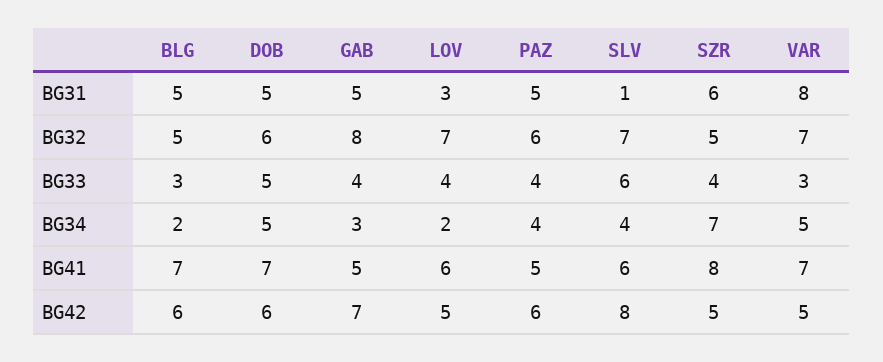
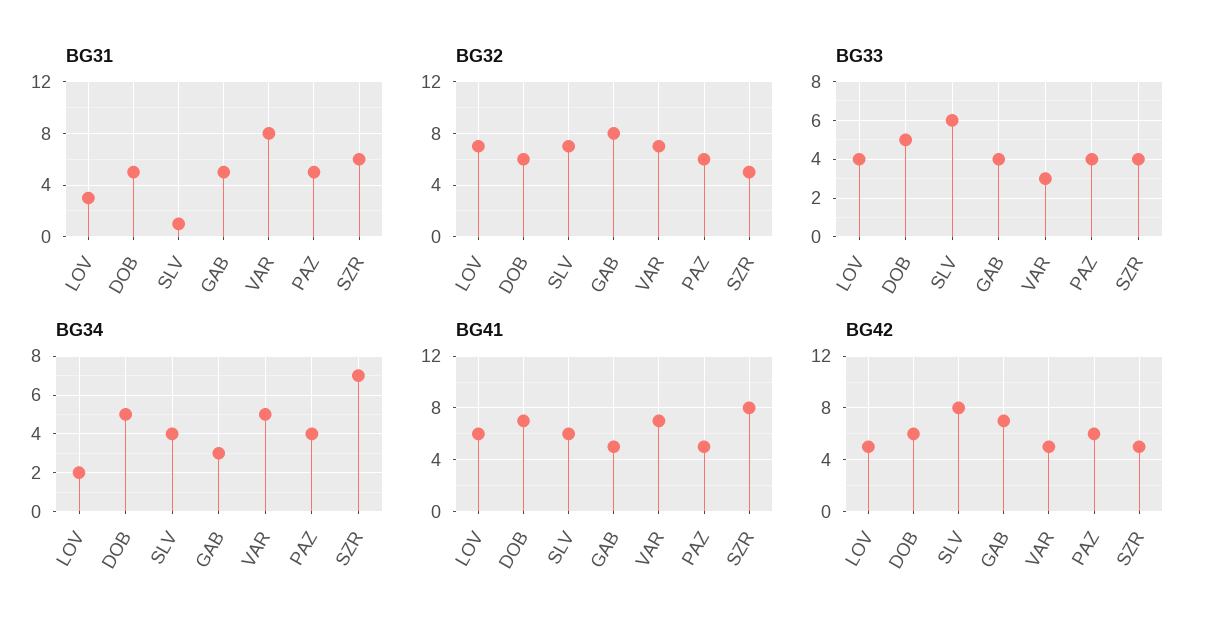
BG31, BLG: 5 -> none
BG32, BLG: 5 -> none
BG33, BLG: 3 -> none
BG34, BLG: 2 -> none
BG41, BLG: 7 -> none
BG42, BLG: 6 -> none

